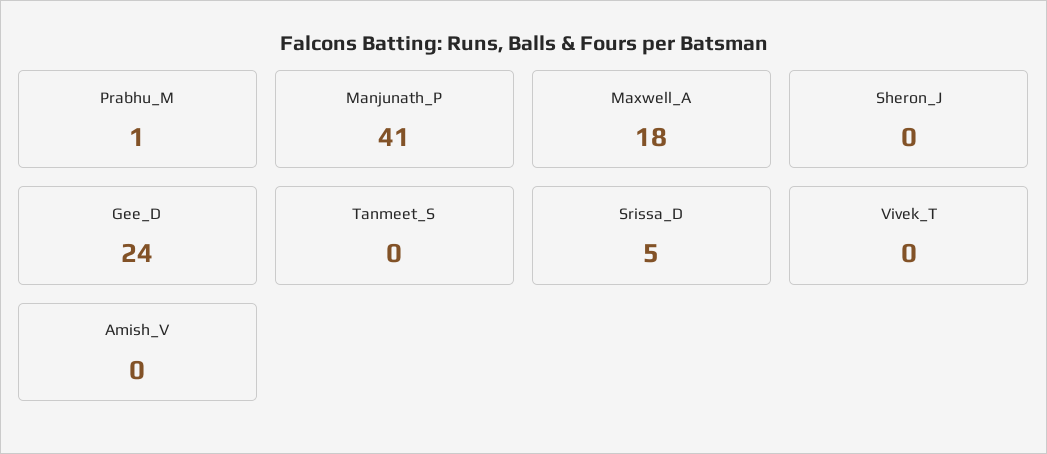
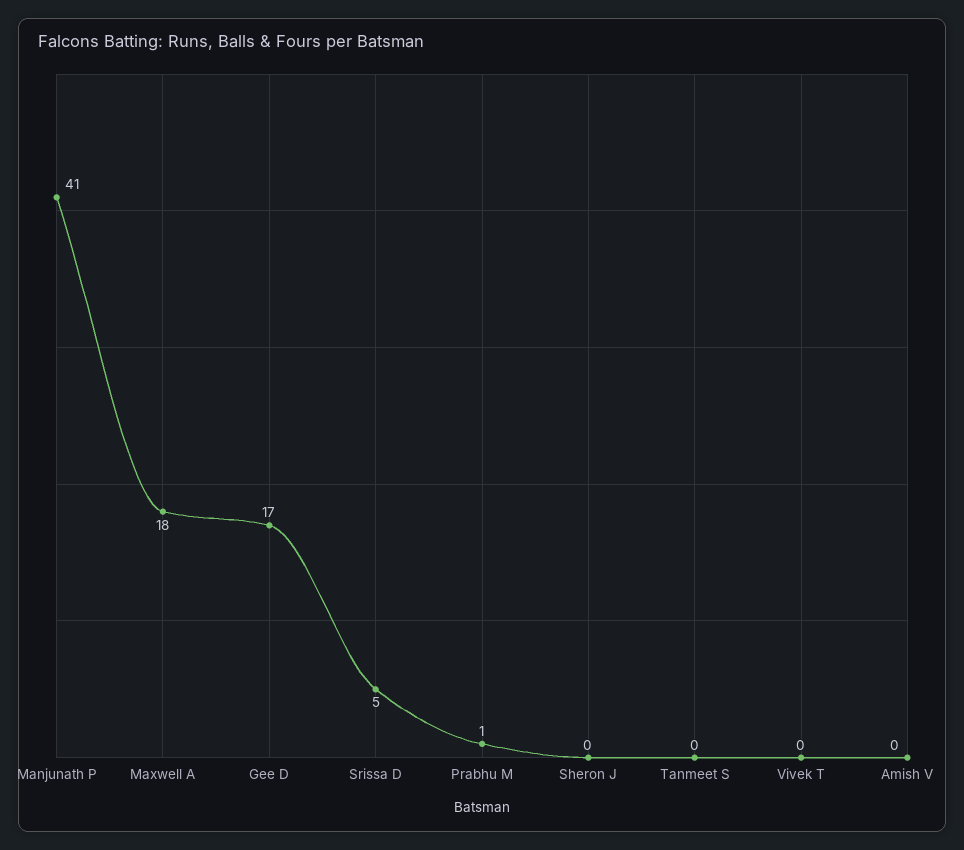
Gee_D: 24 -> 17

